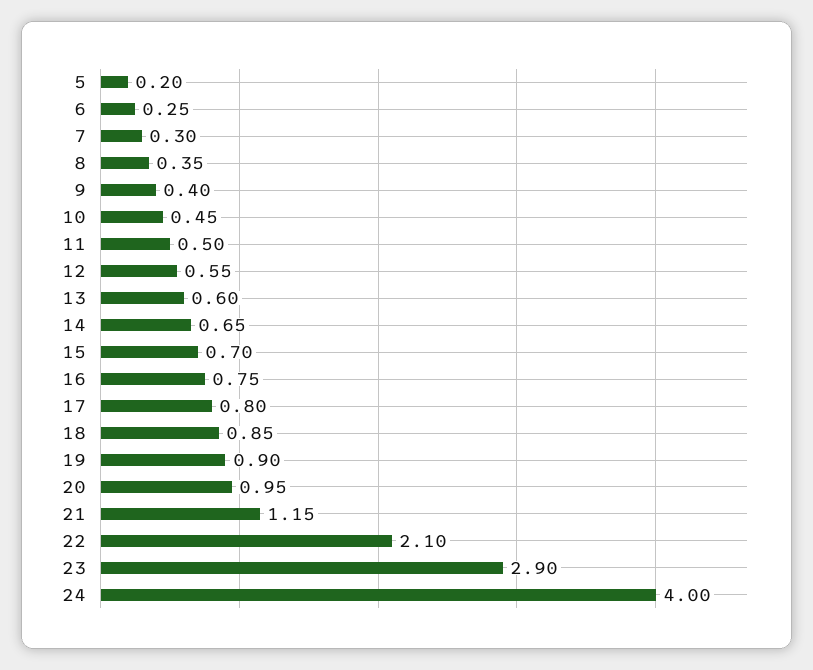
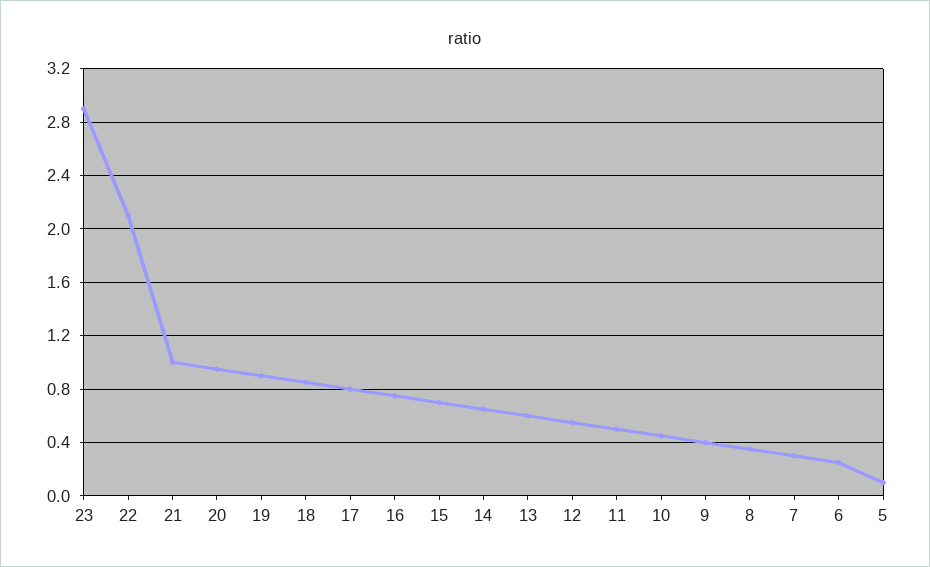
5: 0.2 -> 0.1
21: 1.15 -> 1
24: 4 -> none

